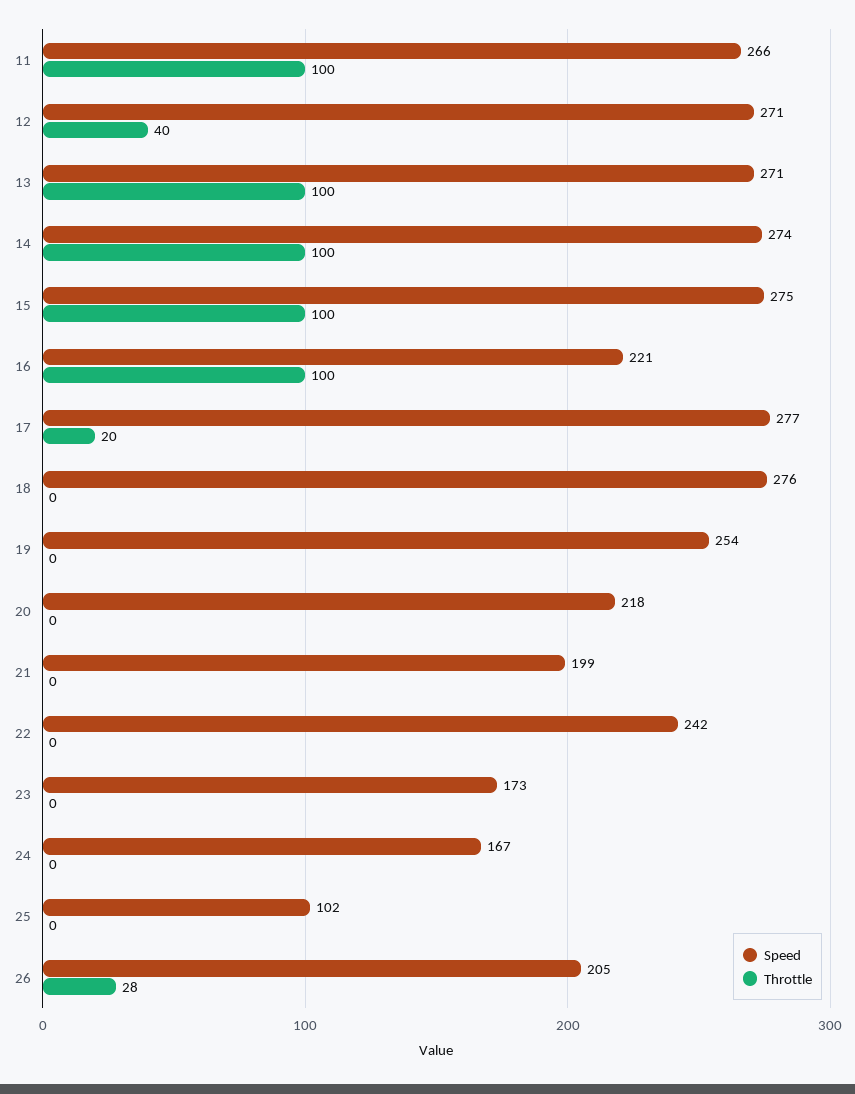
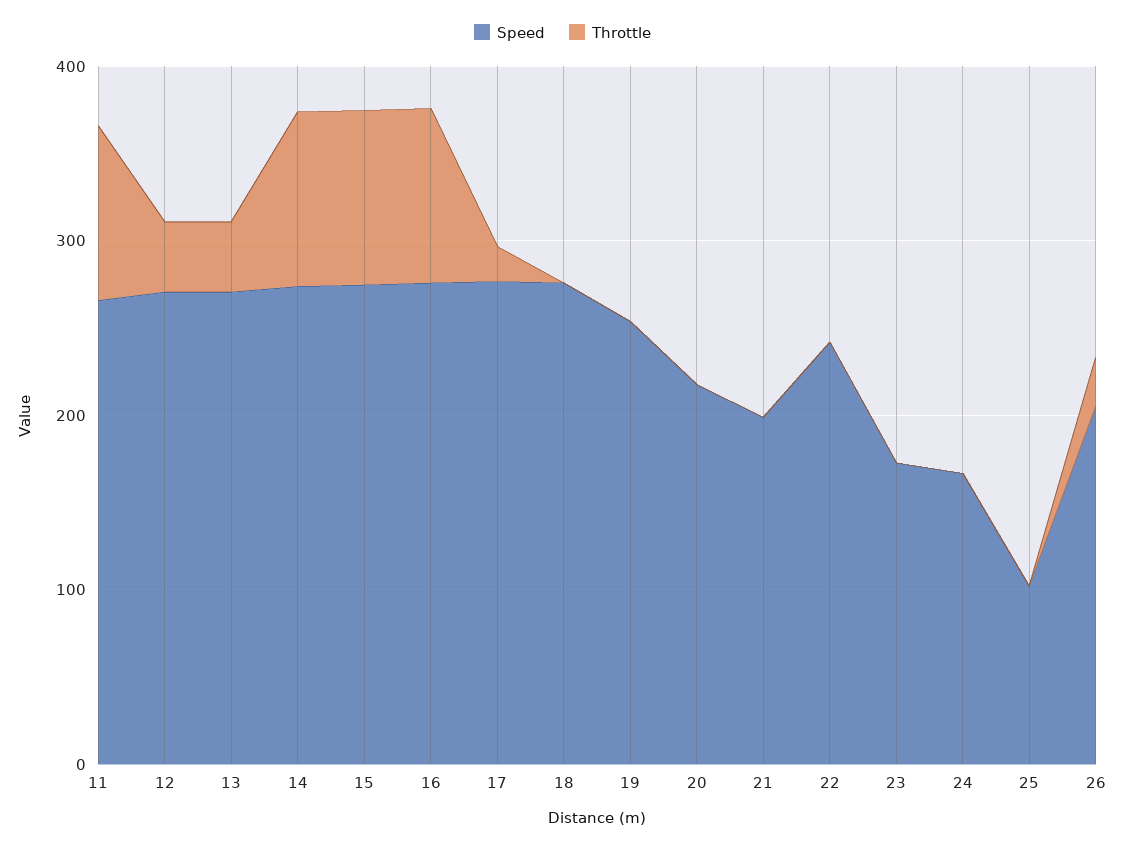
Throttle, 13: 100 -> 40
Speed, 16: 221 -> 280

